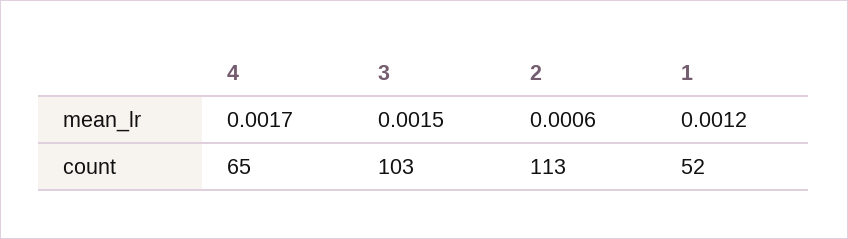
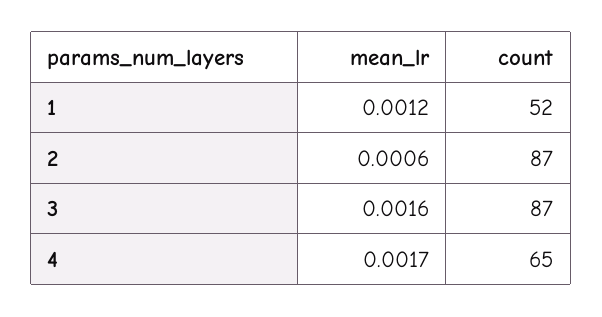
3, mean_lr: 0.0015 -> 0.0016
3, count: 103 -> 87
2, count: 113 -> 87

